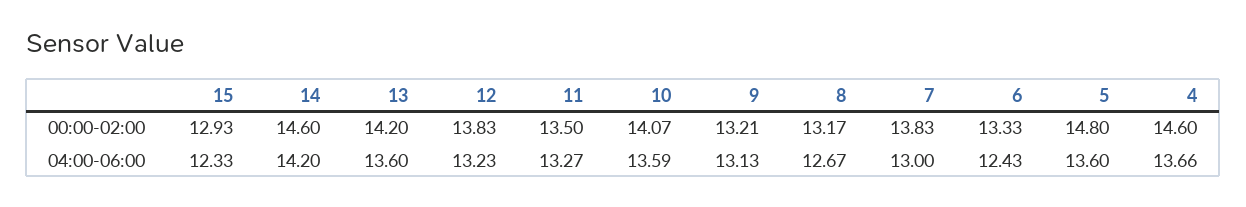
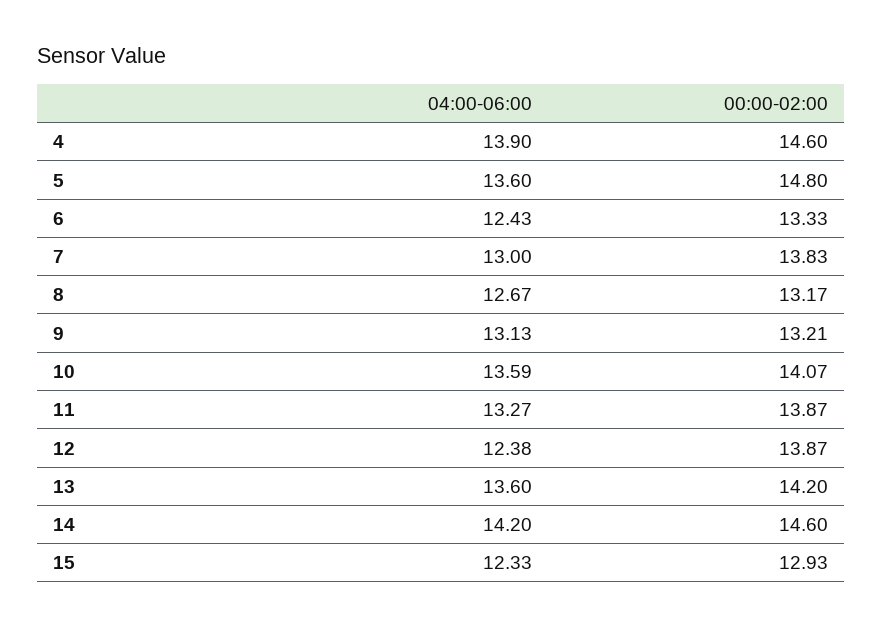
12, 00:00-02:00: 13.83 -> 13.87
11, 00:00-02:00: 13.5 -> 13.87
12, 04:00-06:00: 13.23 -> 12.38
4, 04:00-06:00: 13.66 -> 13.9

